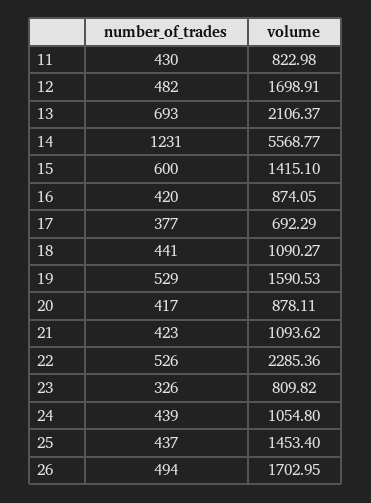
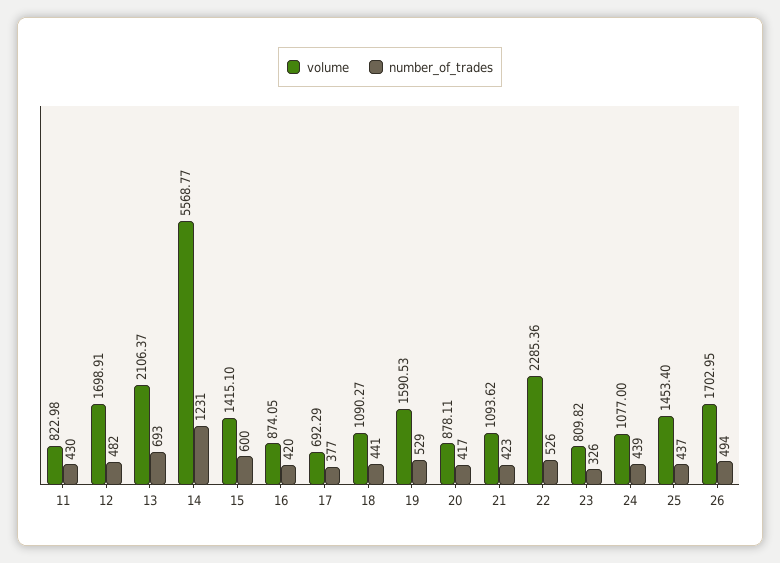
volume, 24: 1054.8 -> 1077

